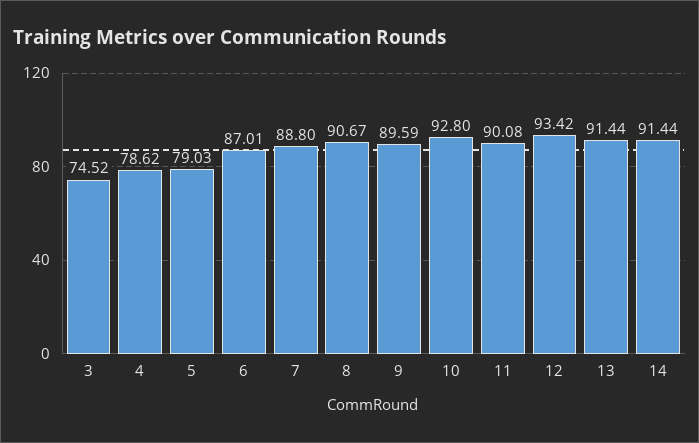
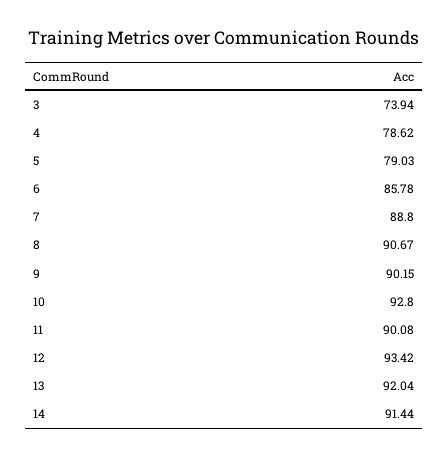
3: 74.52 -> 73.94
6: 87.01 -> 85.78
9: 89.59 -> 90.15
13: 91.44 -> 92.04

